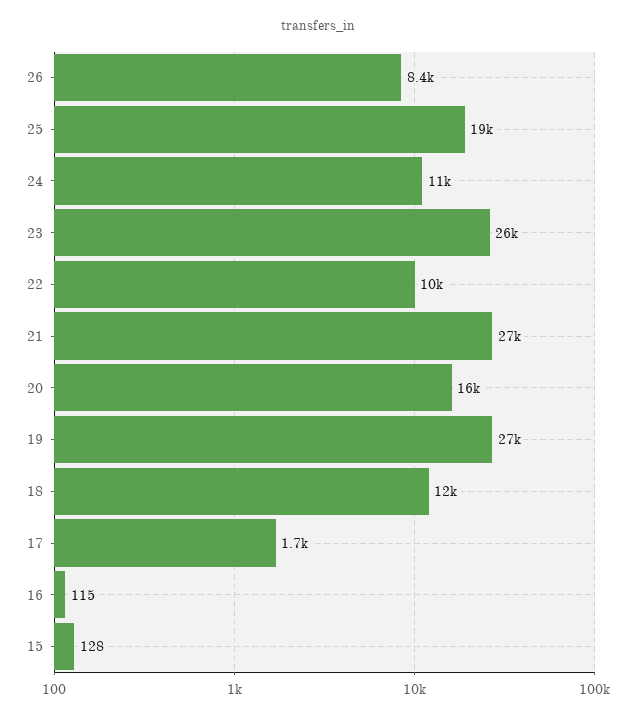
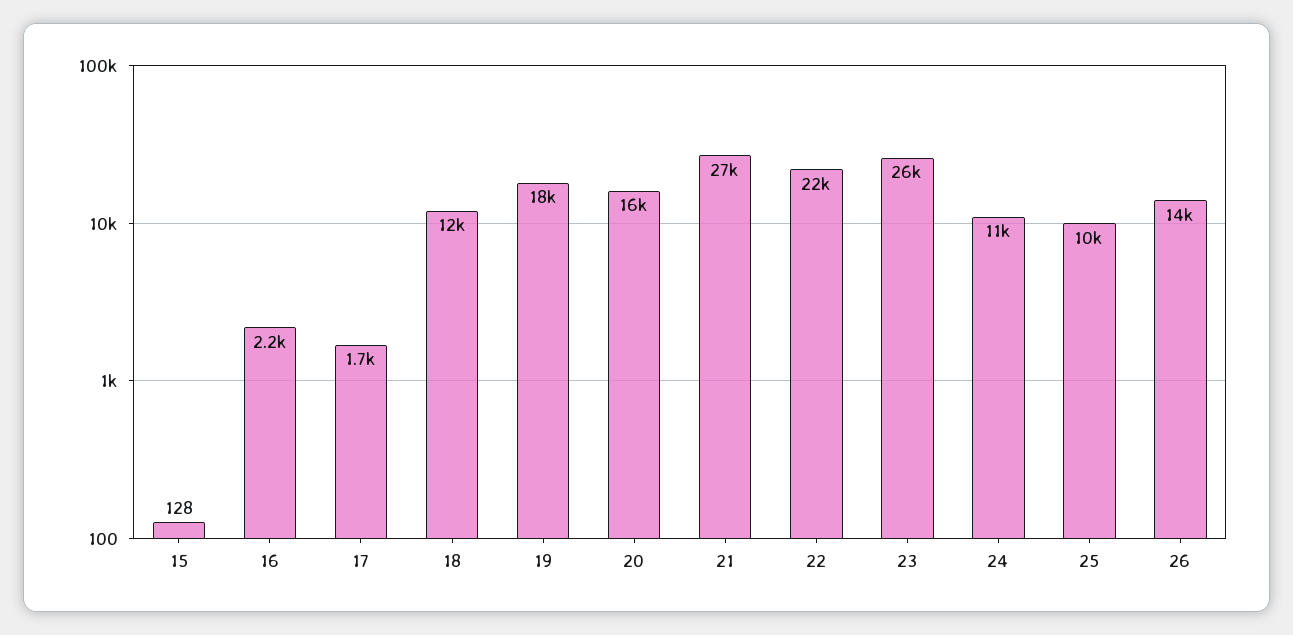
26: 8400 -> 14000
25: 19000 -> 10000
22: 10000 -> 22000
19: 27000 -> 18000
16: 115 -> 2200

